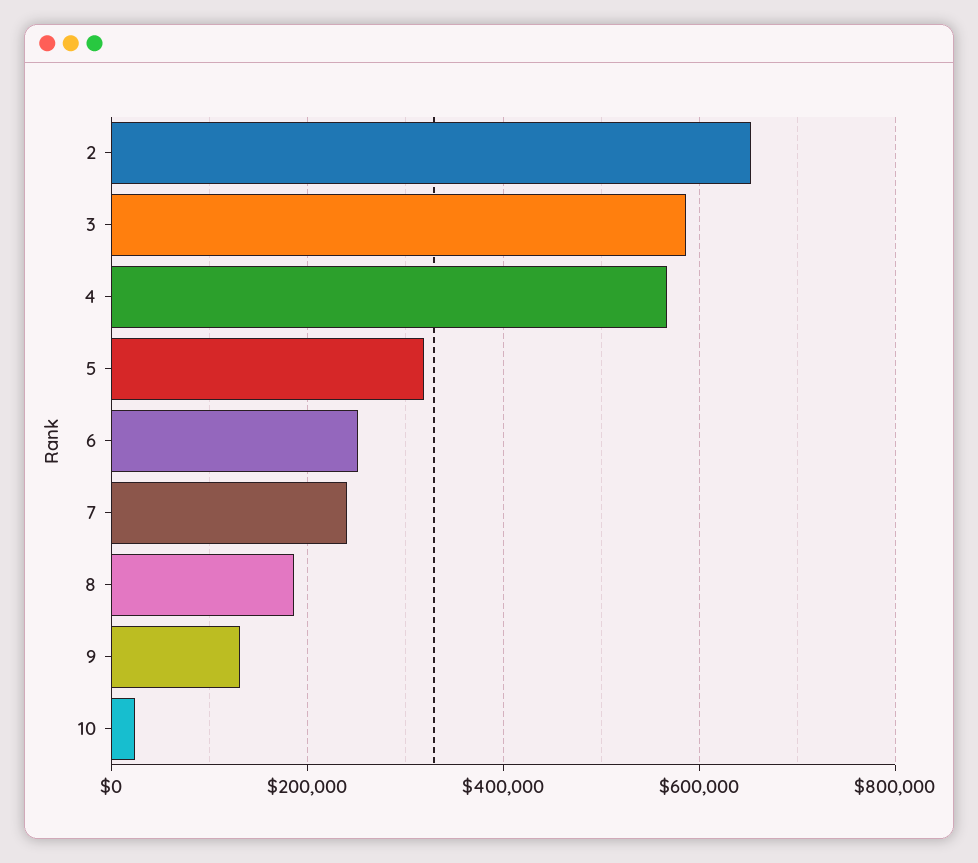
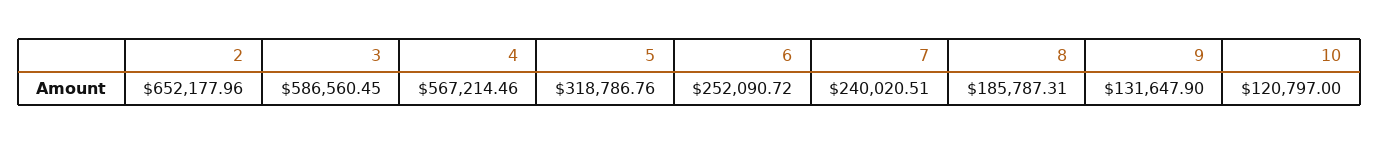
10: 20000 -> 120797

